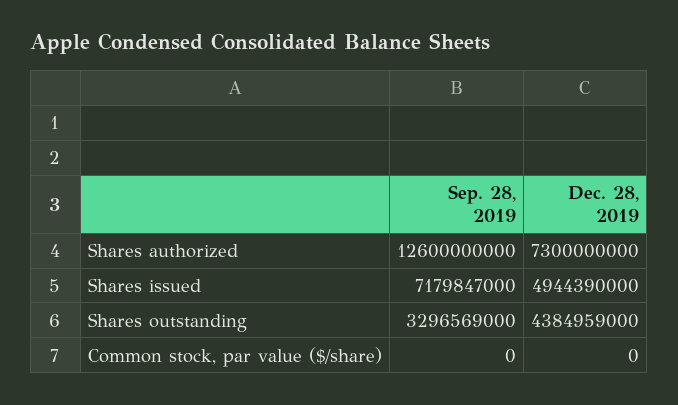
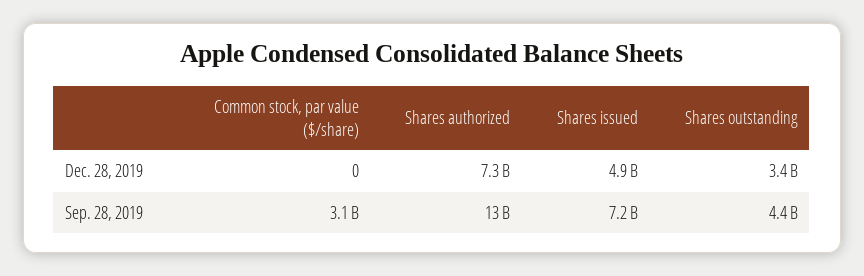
Sep. 28, 2019, Shares outstanding: 3296569000 -> 4400000000
Dec. 28, 2019, Shares outstanding: 4384959000 -> 3400000000
Sep. 28, 2019, Common stock, par value ($/share): 0 -> 3100000000

